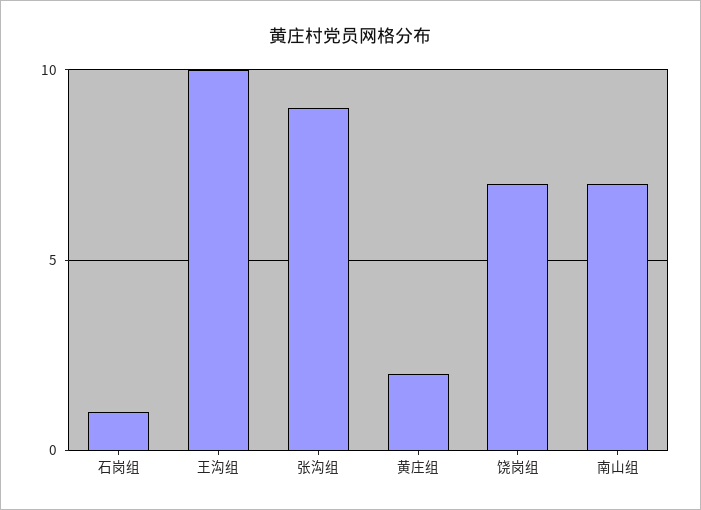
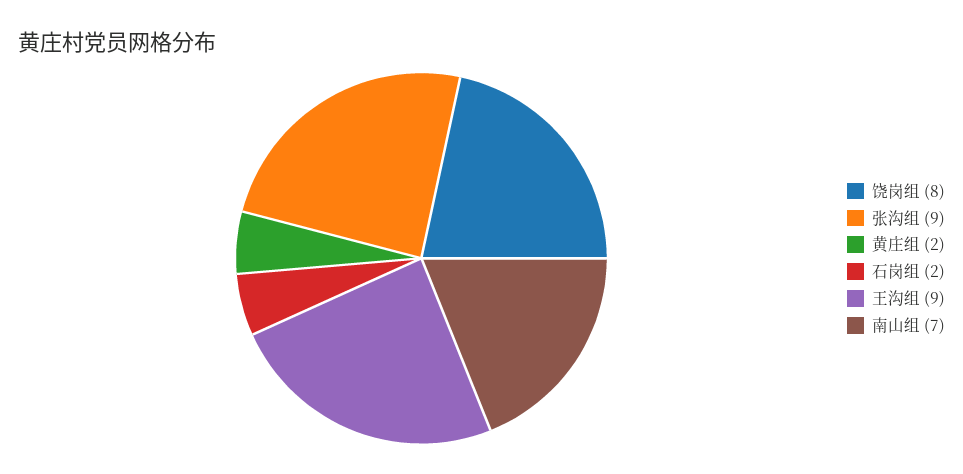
石岗组: 1 -> 2
王沟组: 10 -> 9
饶岗组: 7 -> 8

